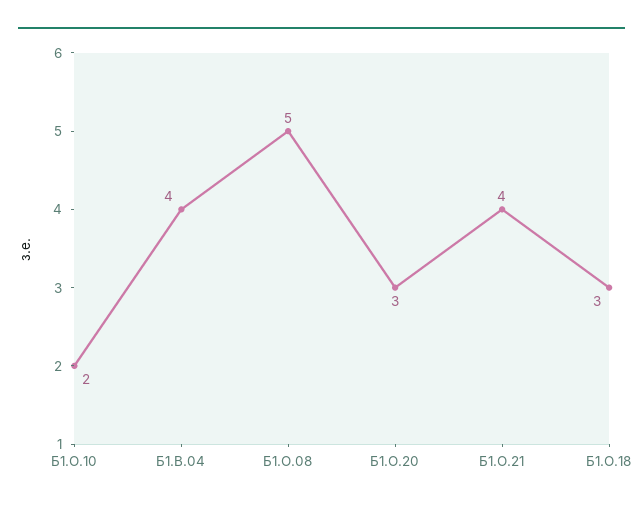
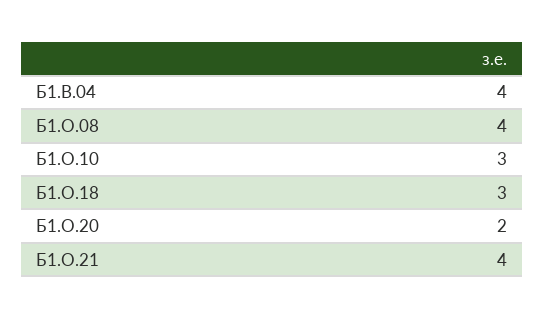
Б1.О.10: 2 -> 3
Б1.О.08: 5 -> 4
Б1.О.20: 3 -> 2

